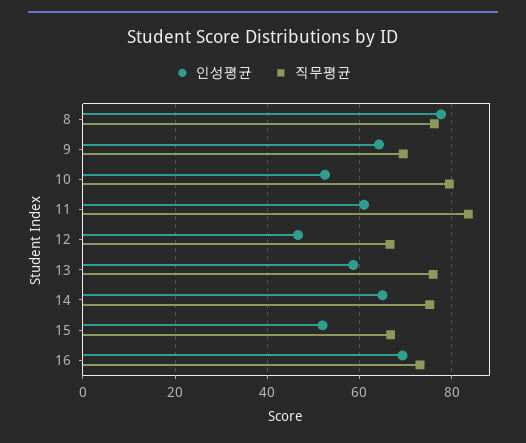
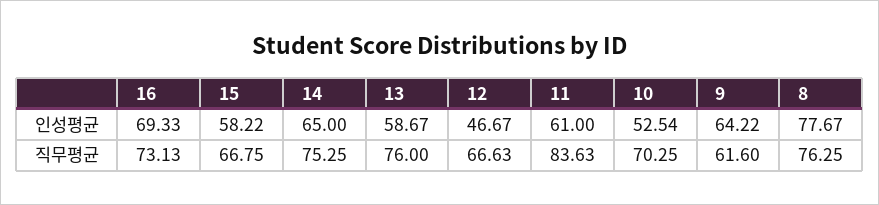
직무평균, 9: 70 -> 61.6
직무평균, 10: 80 -> 70.25
인성평균, 15: 52 -> 58.22

